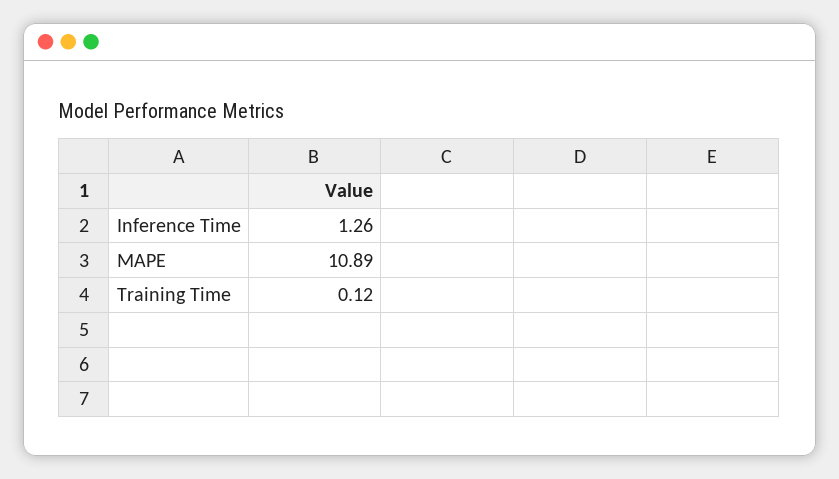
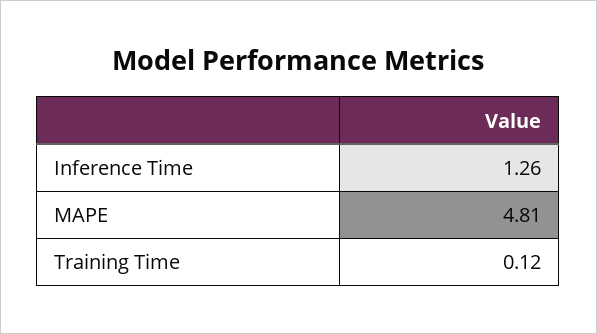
MAPE: 10.89 -> 4.81

